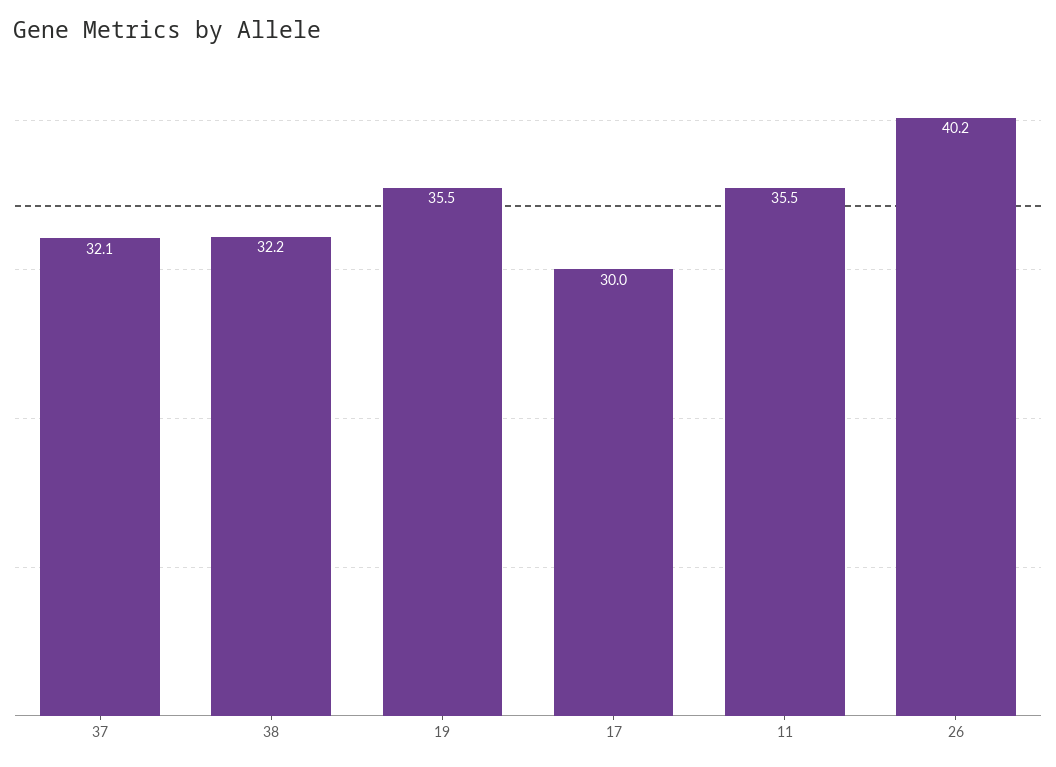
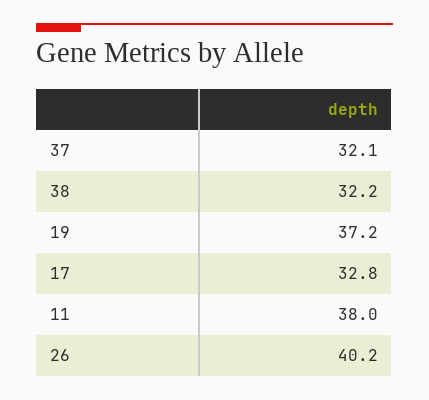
19: 35.5 -> 37.2
17: 30 -> 32.8
11: 35.5 -> 38

